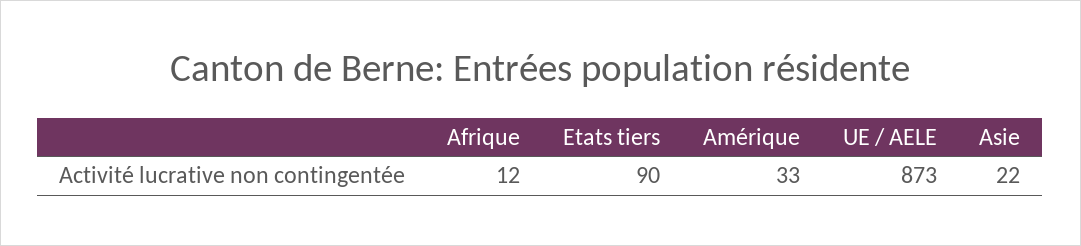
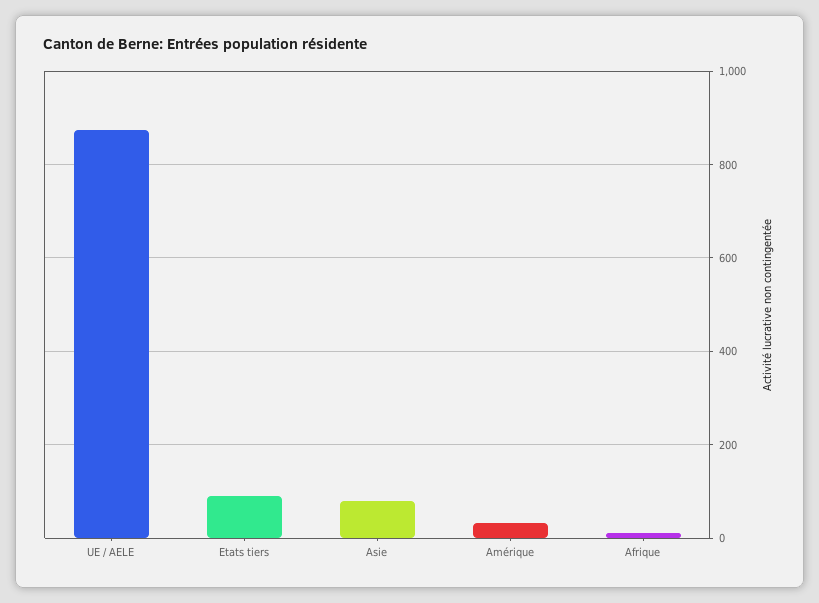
Asie: 22 -> 80

